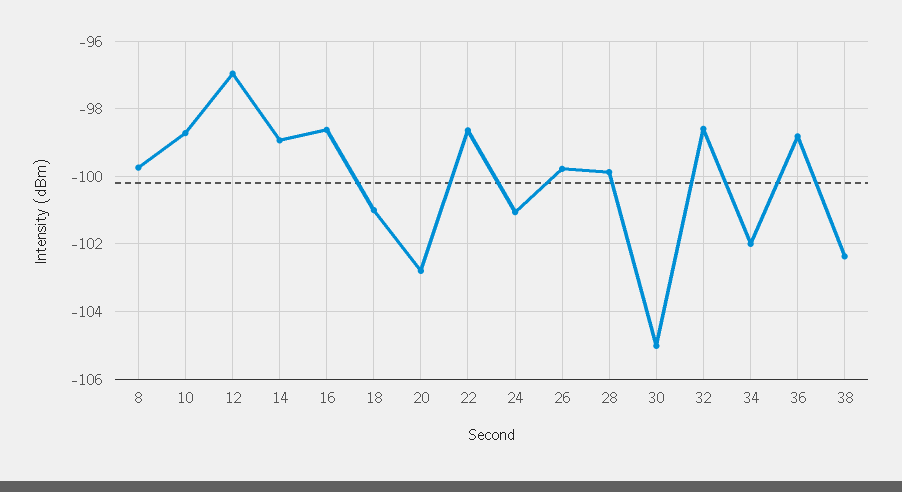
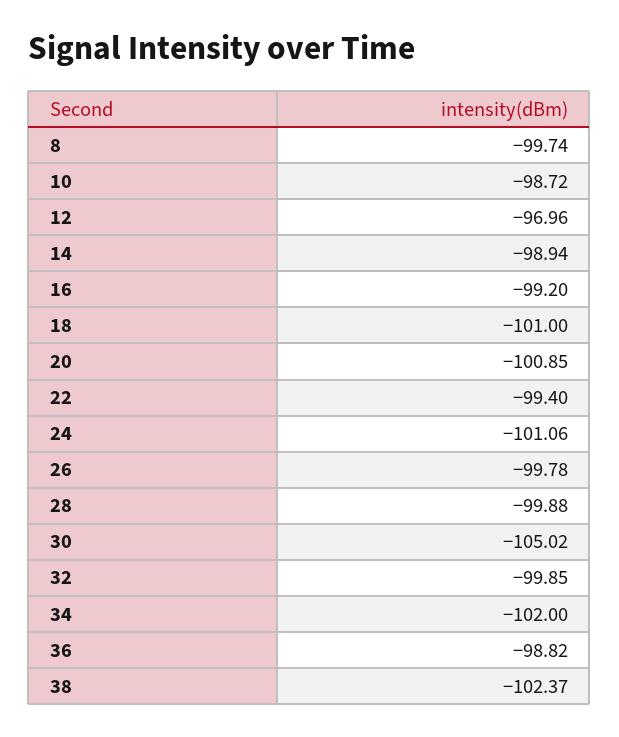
16: -98.6 -> -99.2
20: -102.8 -> -100.85
22: -98.6 -> -99.4
32: -98.6 -> -99.85

